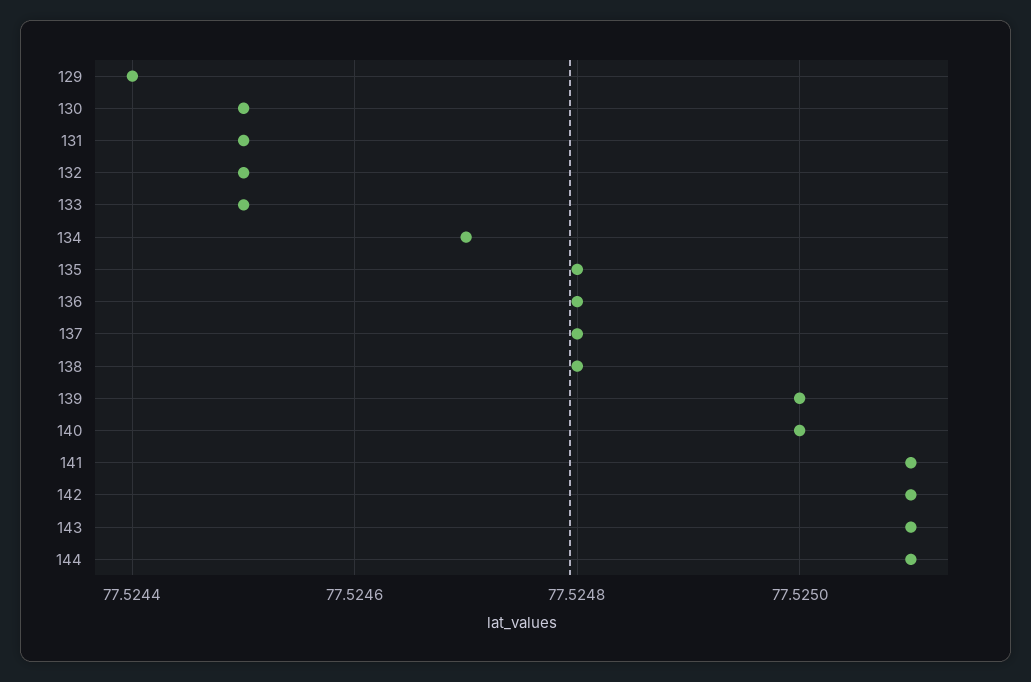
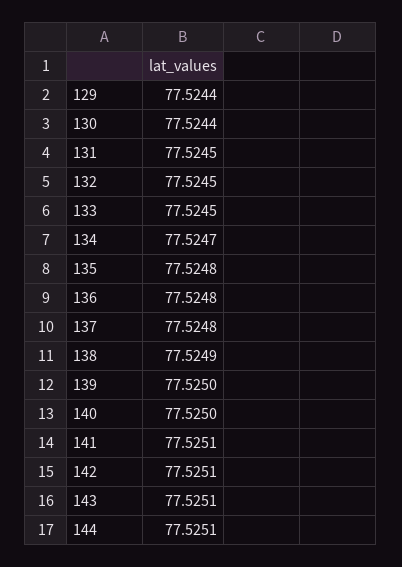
130: 77.5245 -> 77.5244
138: 77.5248 -> 77.5249

